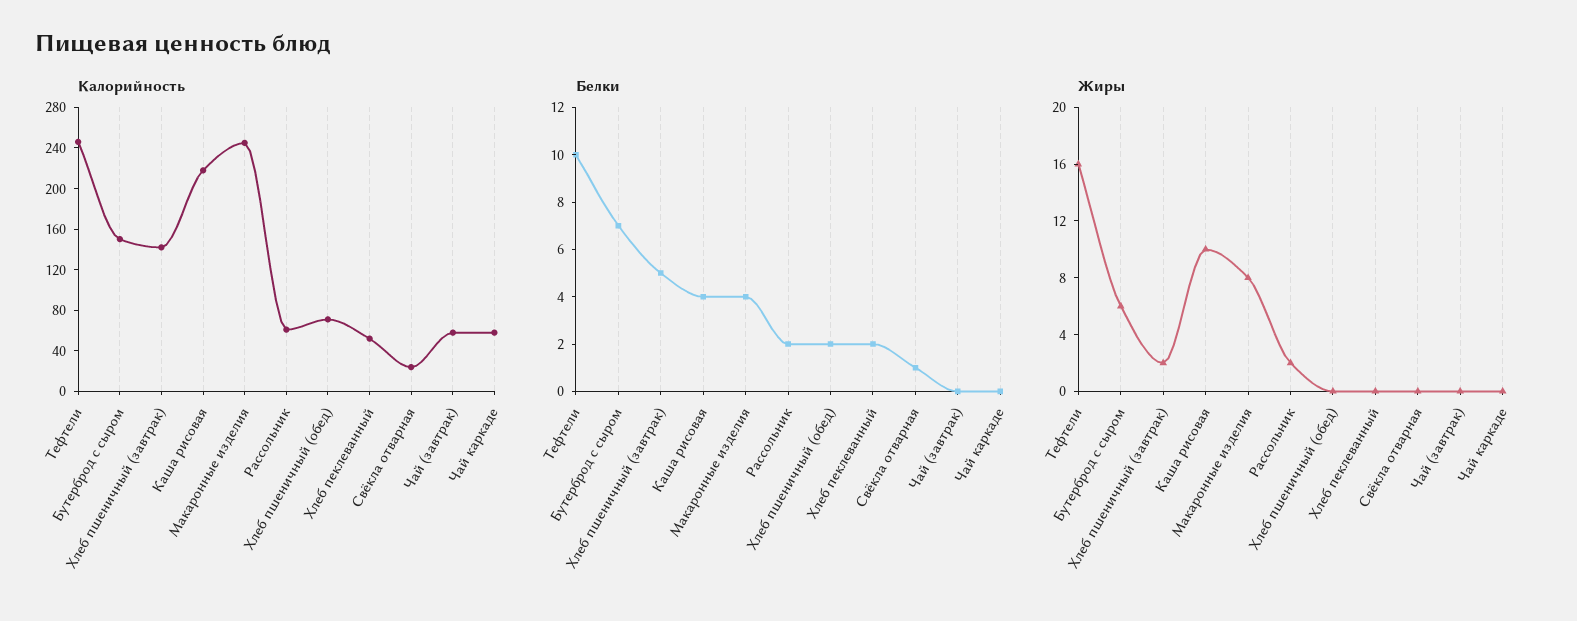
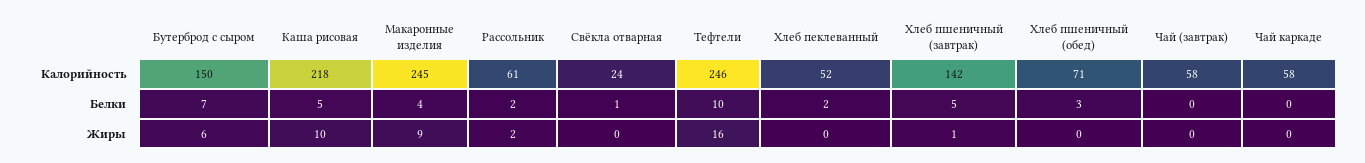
Белки, Каша рисовая: 4 -> 5
Белки, Хлеб пшеничный (обед): 2 -> 3
Жиры, Хлеб пшеничный (завтрак): 2 -> 1
Жиры, Макаронные изделия: 8 -> 9

